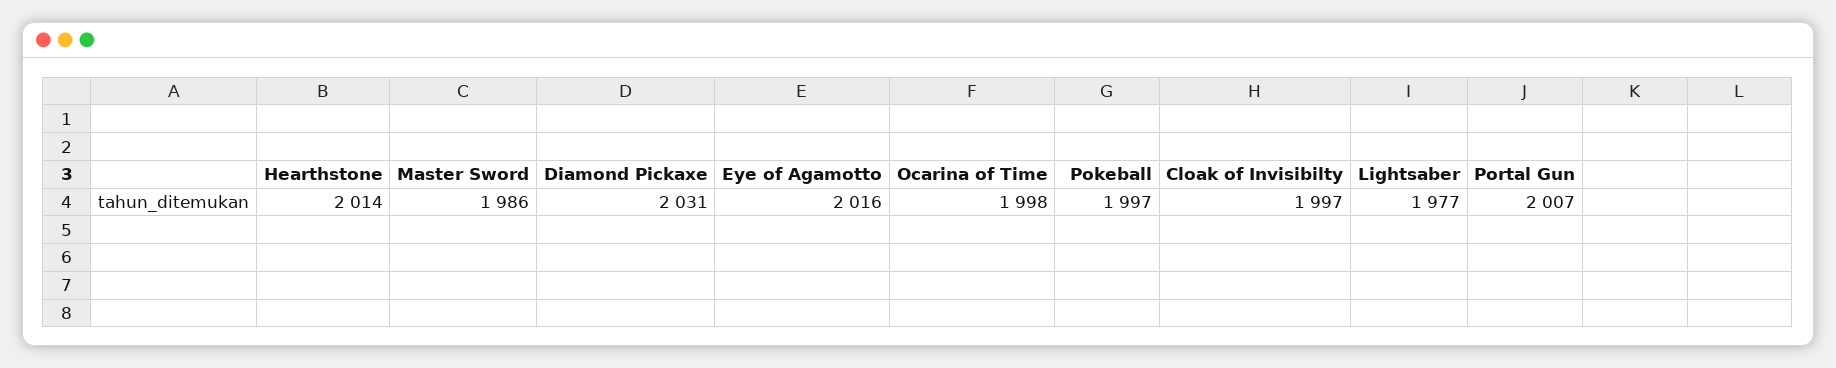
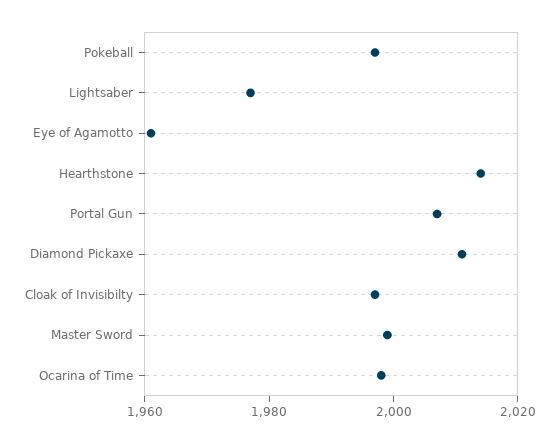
Master Sword: 1986 -> 2000
Diamond Pickaxe: 2031 -> 2010
Eye of Agamotto: 2016 -> 1960

